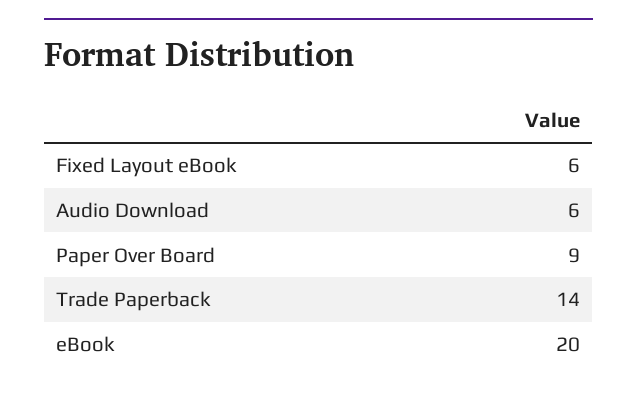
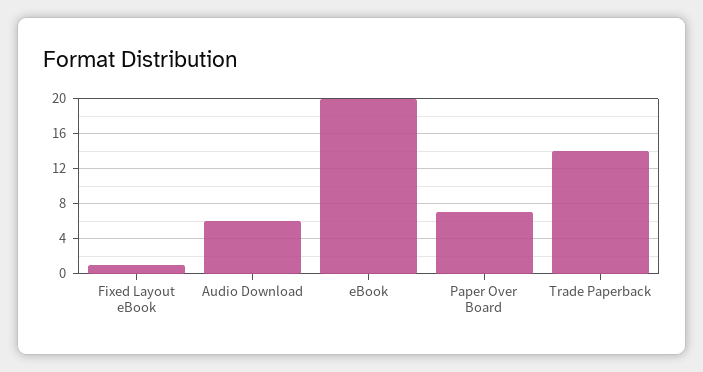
Fixed Layout eBook: 6 -> 1
Paper Over Board: 9 -> 7

